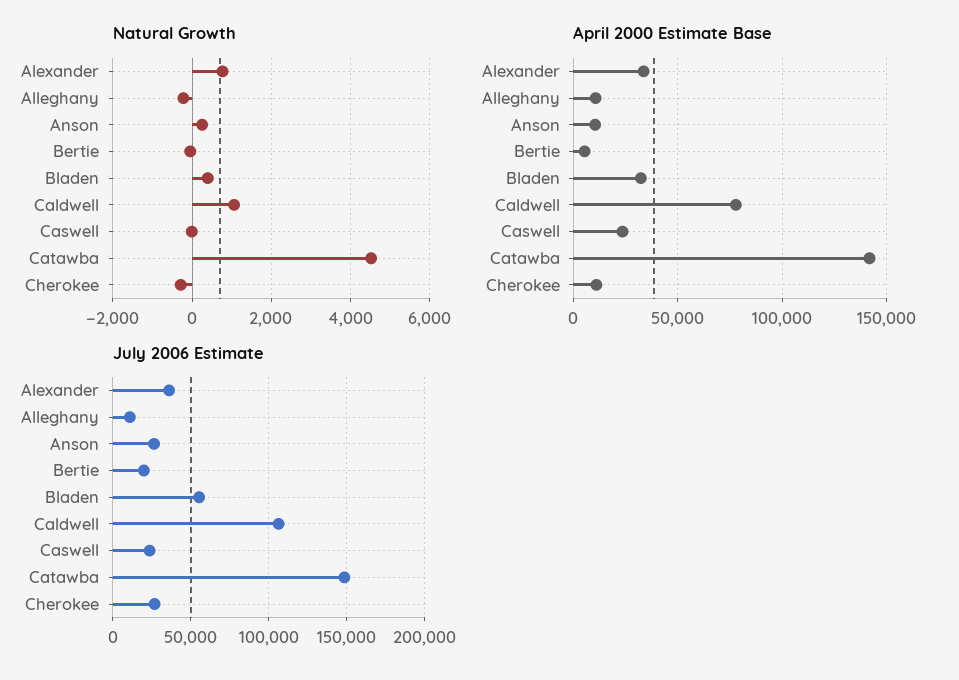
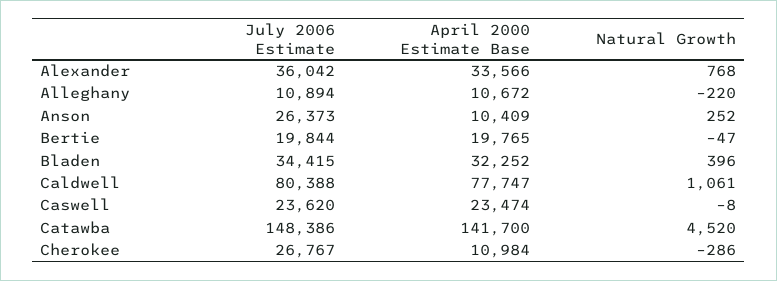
April 2000 Estimate Base, Bertie: 5000 -> 19765
July 2006 Estimate, Bladen: 55000 -> 34415
July 2006 Estimate, Caldwell: 105000 -> 80388

